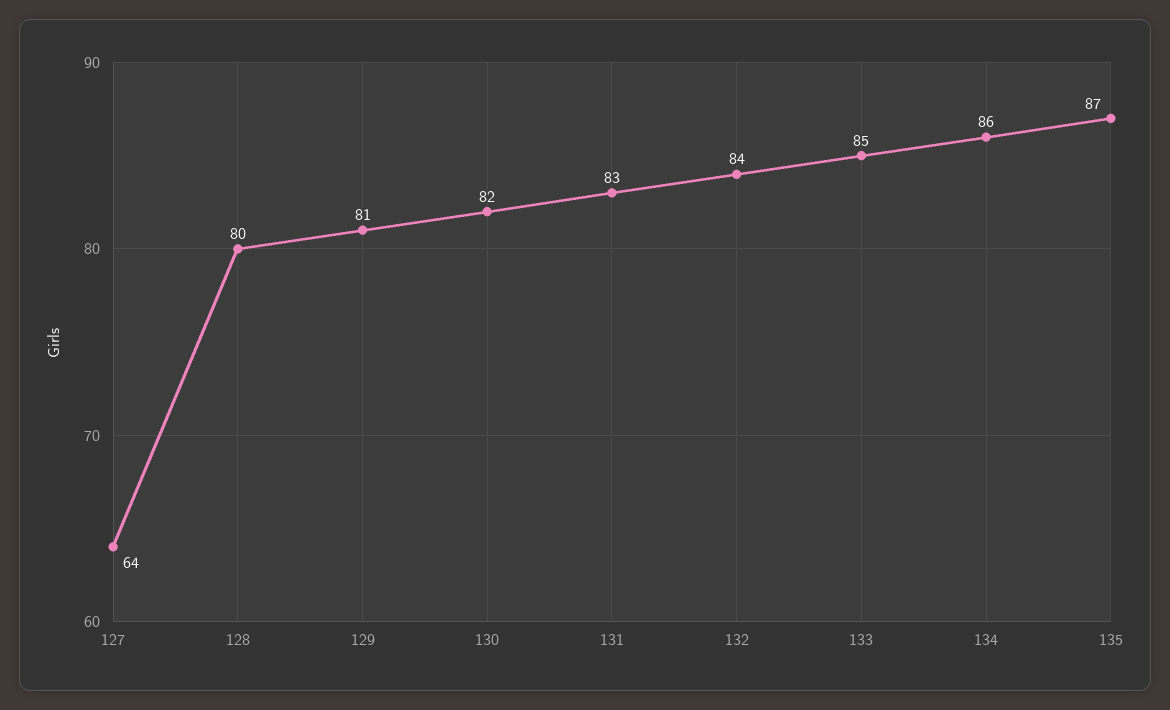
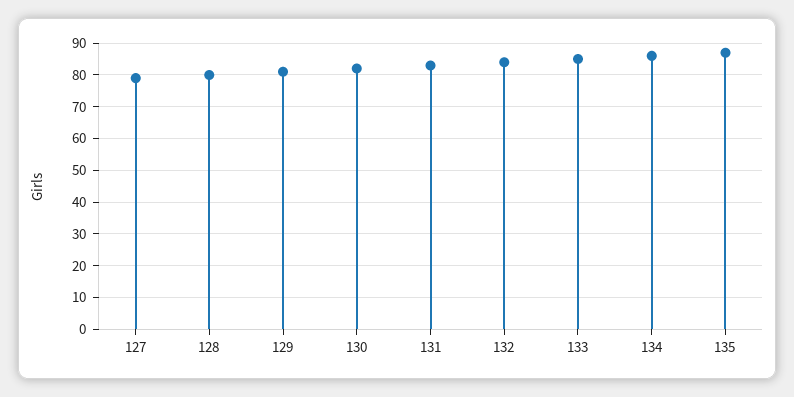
127: 64 -> 80

